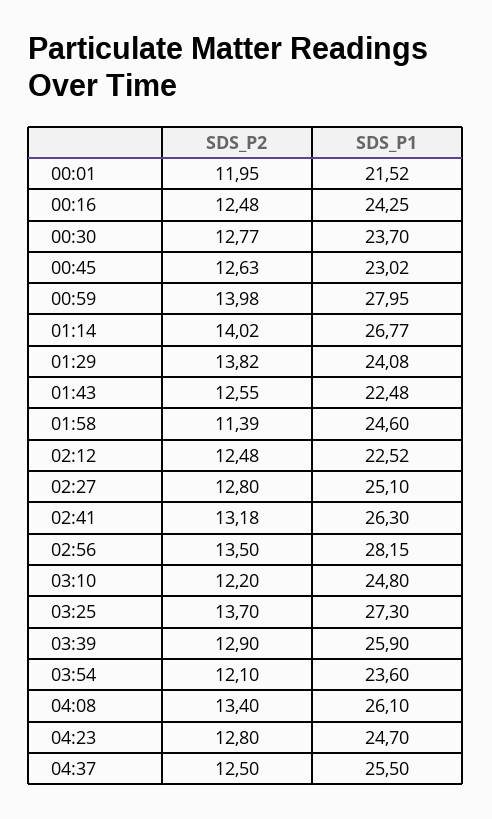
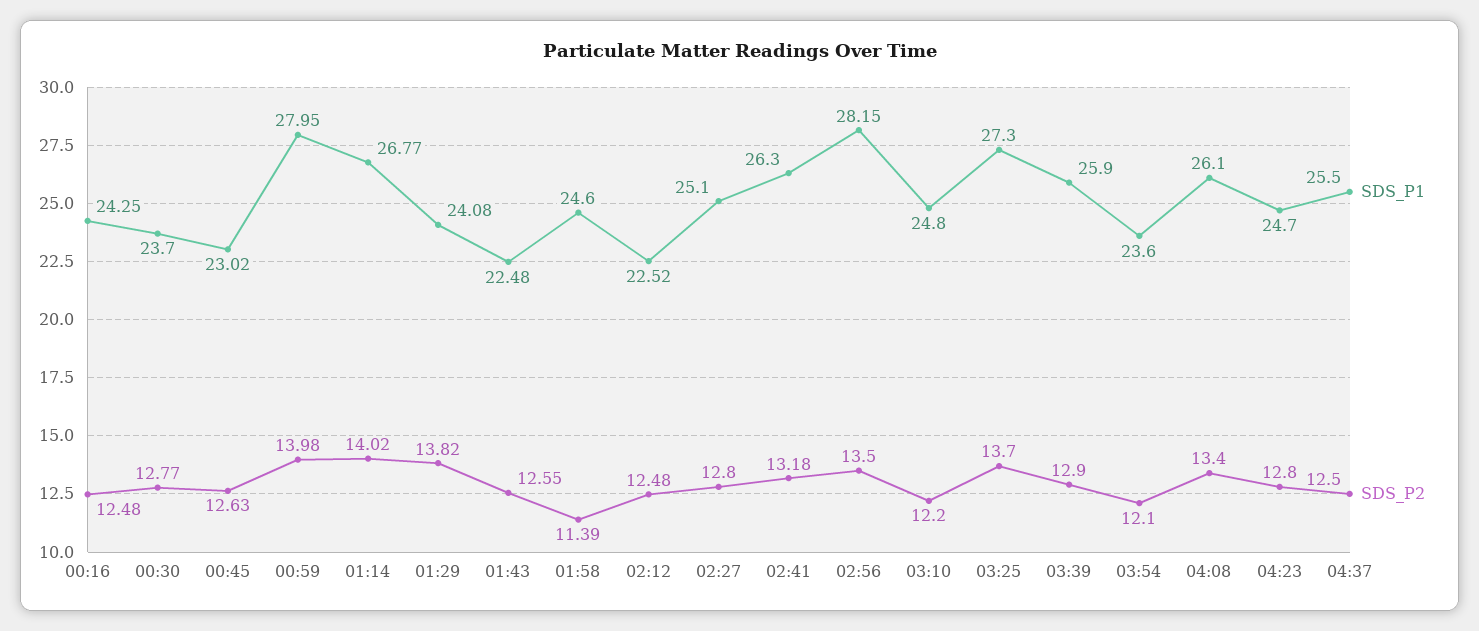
SDS_P2, 00:01: 11.95 -> none
SDS_P1, 00:01: 21.52 -> none

